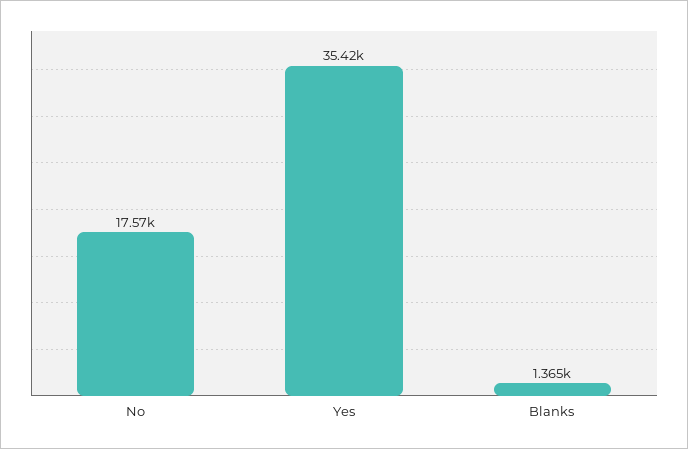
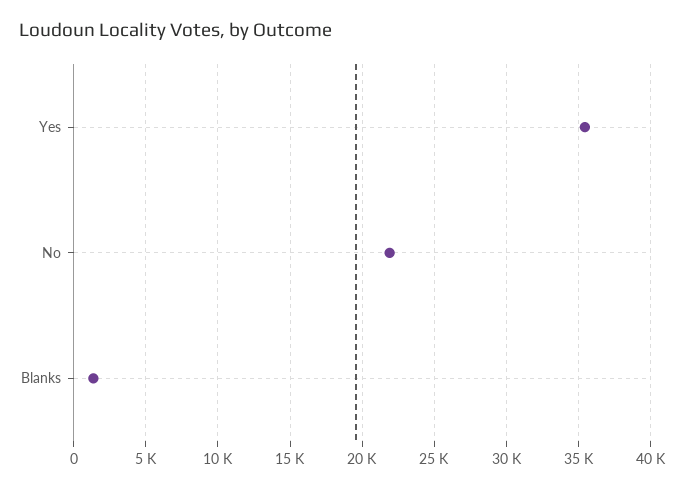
No: 17570 -> 22000

